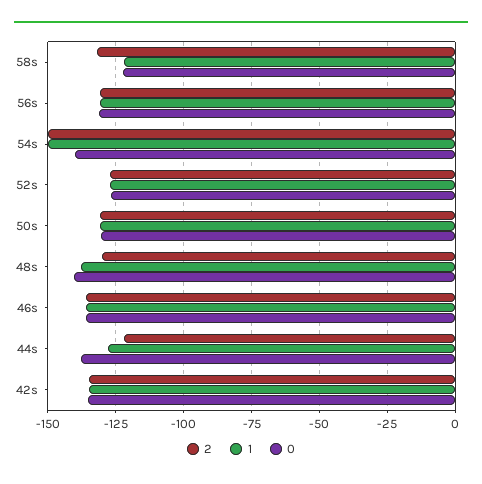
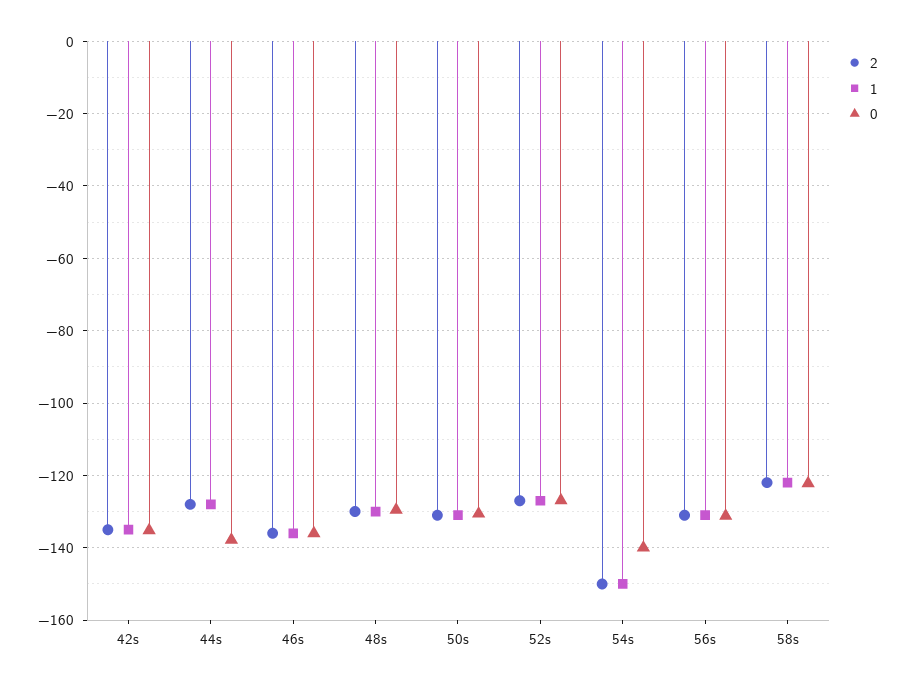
2, 58s: -132.5 -> -122
1, 48s: -137.5 -> -130
0, 48s: -140 -> -130
2, 44s: -122.5 -> -128

